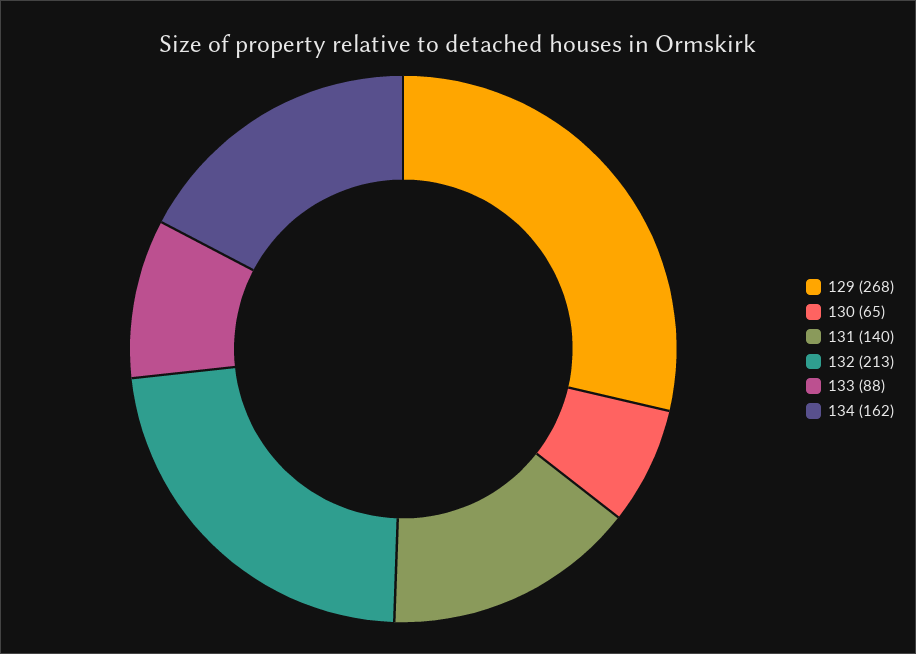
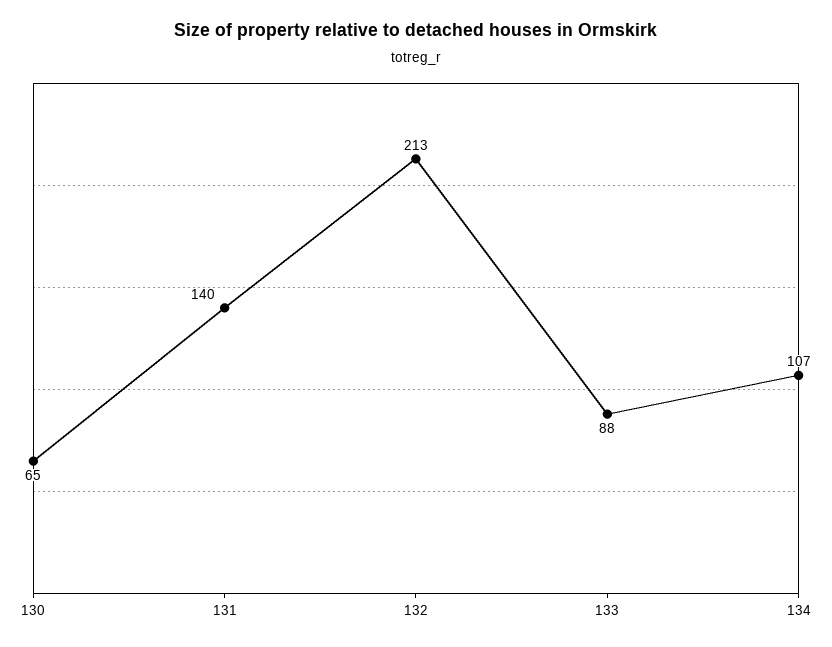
129: 268 -> none
134: 162 -> 107

